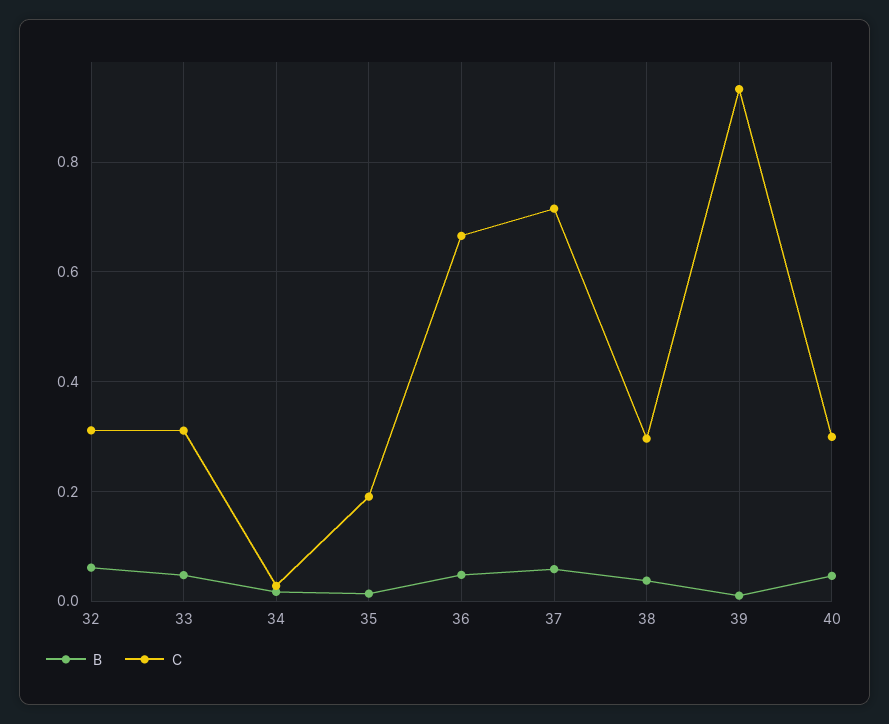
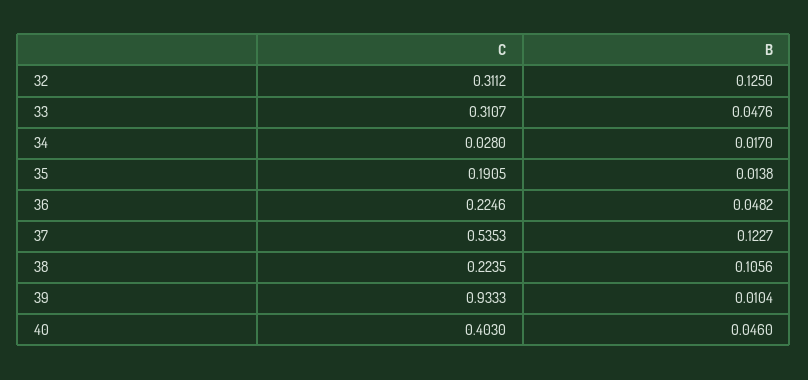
B, 32: 0.06 -> 0.125
C, 36: 0.66 -> 0.2246
B, 37: 0.06 -> 0.1227
C, 37: 0.72 -> 0.5353
B, 38: 0.04 -> 0.1056
C, 38: 0.3 -> 0.2235
C, 40: 0.3 -> 0.403

